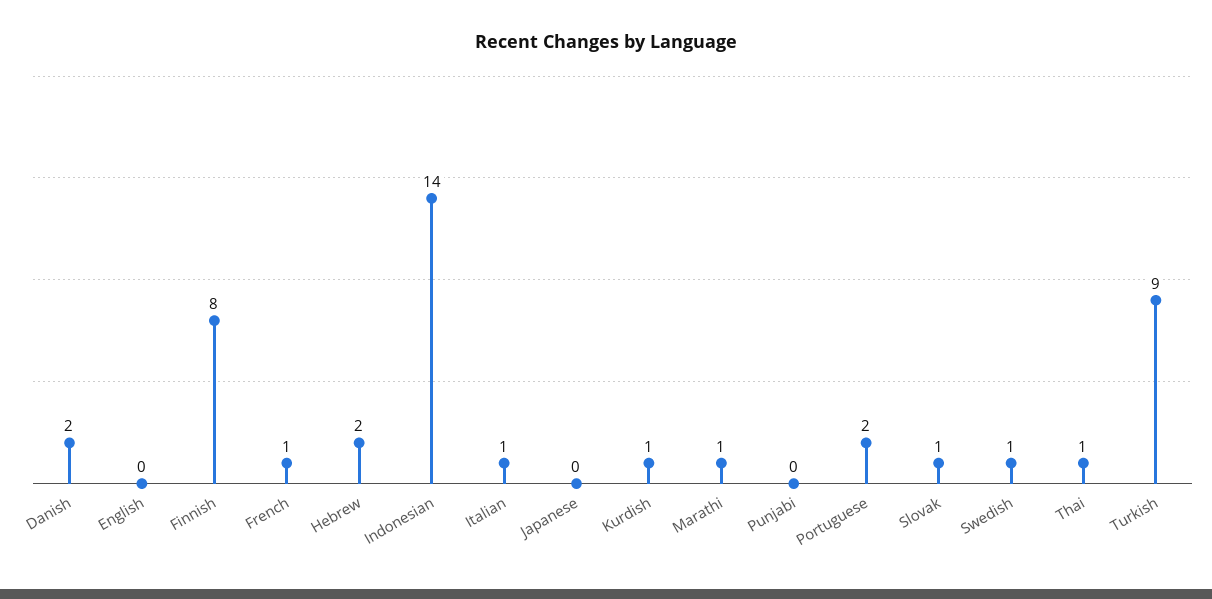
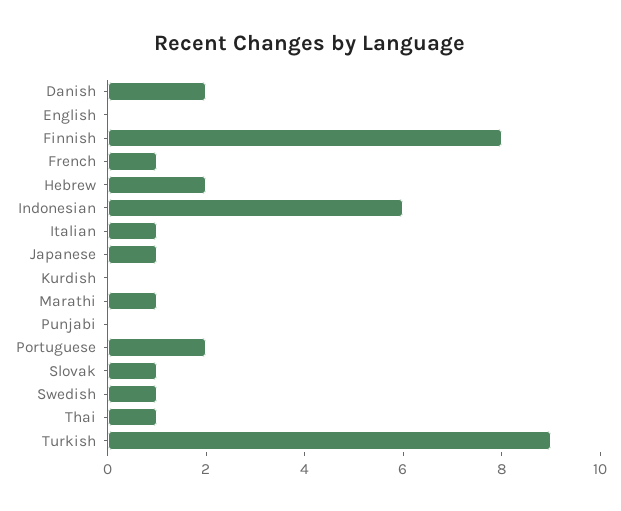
Indonesian: 14 -> 6
Japanese: 0 -> 1
Kurdish: 1 -> 0

